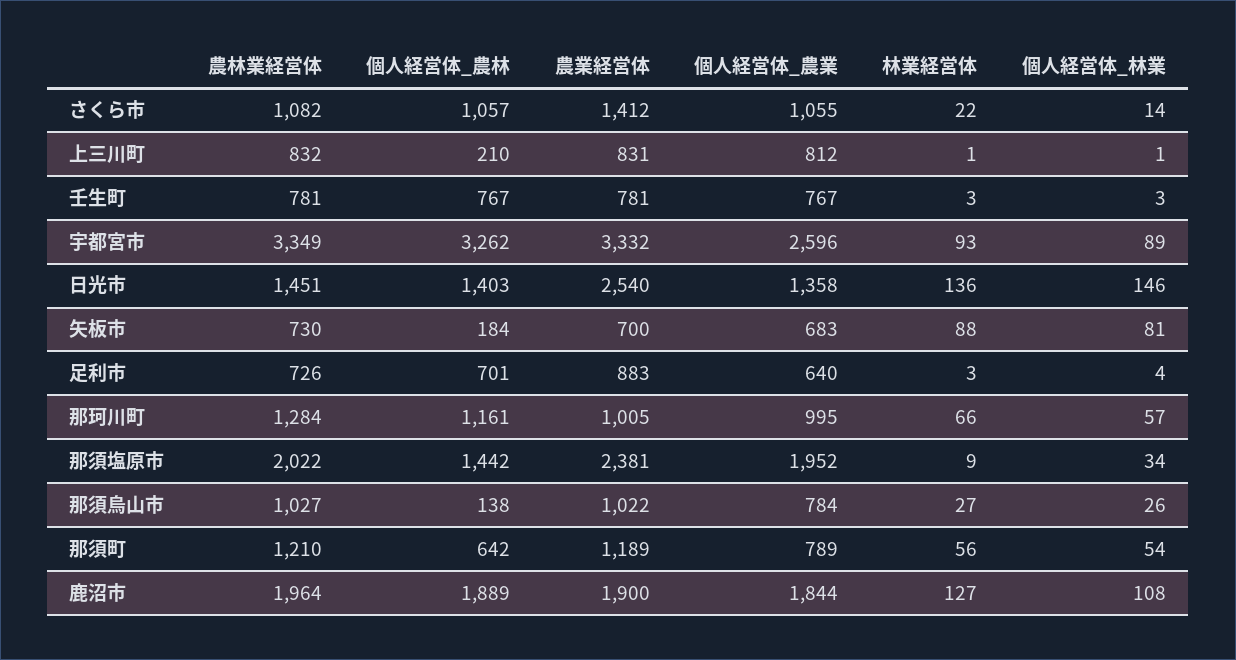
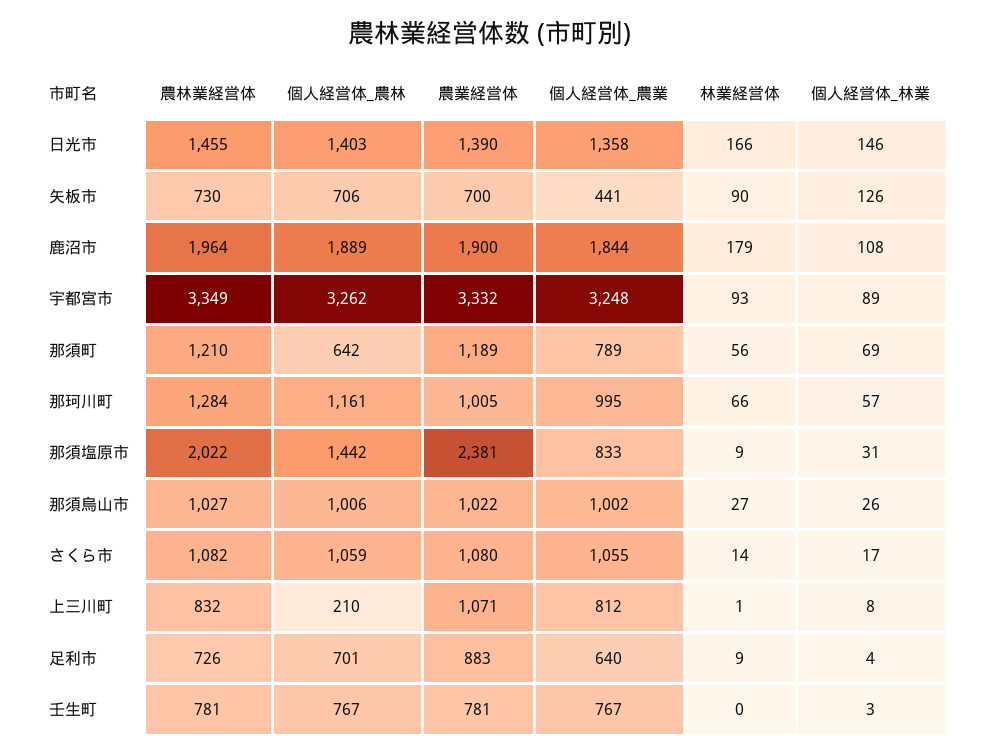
個人経営体_農林, さくら市: 1057 -> 1059
農業経営体, さくら市: 1412 -> 1080
林業経営体, さくら市: 22 -> 14
個人経営体_林業, さくら市: 14 -> 17
農業経営体, 上三川町: 831 -> 1071
個人経営体_林業, 上三川町: 1 -> 8
林業経営体, 壬生町: 3 -> 0
個人経営体_農業, 宇都宮市: 2596 -> 3248
農林業経営体, 日光市: 1451 -> 1455
農業経営体, 日光市: 2540 -> 1390
林業経営体, 日光市: 136 -> 166
個人経営体_農林, 矢板市: 184 -> 706
個人経営体_農業, 矢板市: 683 -> 441
林業経営体, 矢板市: 88 -> 90
個人経営体_林業, 矢板市: 81 -> 126
林業経営体, 足利市: 3 -> 9
個人経営体_農業, 那須塩原市: 1952 -> 833
個人経営体_林業, 那須塩原市: 34 -> 31
個人経営体_農林, 那須烏山市: 138 -> 1006
個人経営体_農業, 那須烏山市: 784 -> 1002
個人経営体_林業, 那須町: 54 -> 69
林業経営体, 鹿沼市: 127 -> 179

